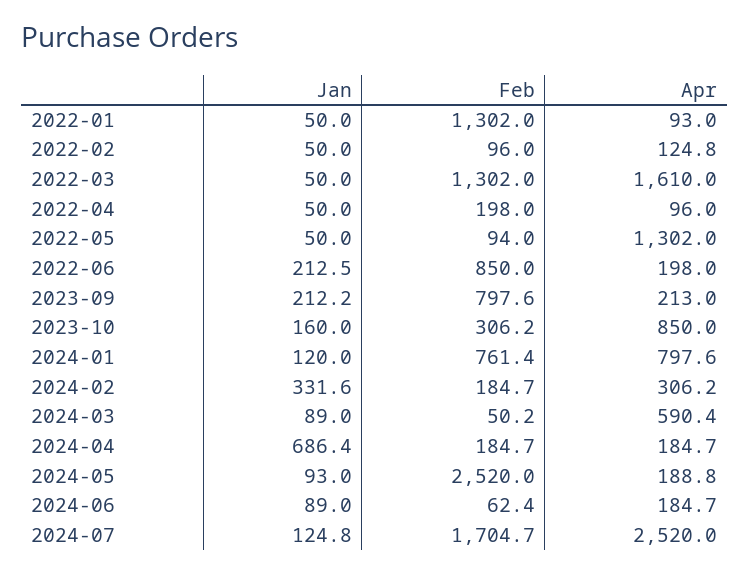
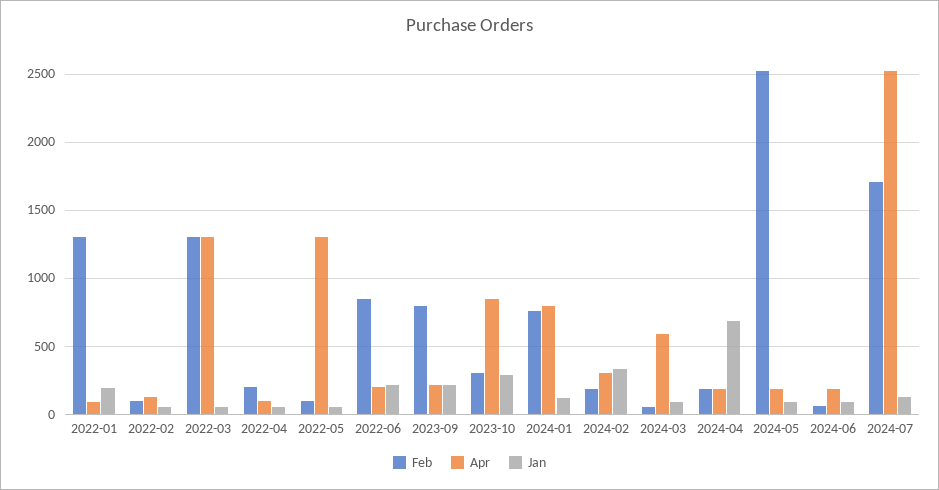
Jan, 2022-01: 50 -> 200
Apr, 2022-03: 1610 -> 1300
Jan, 2023-10: 160 -> 300

